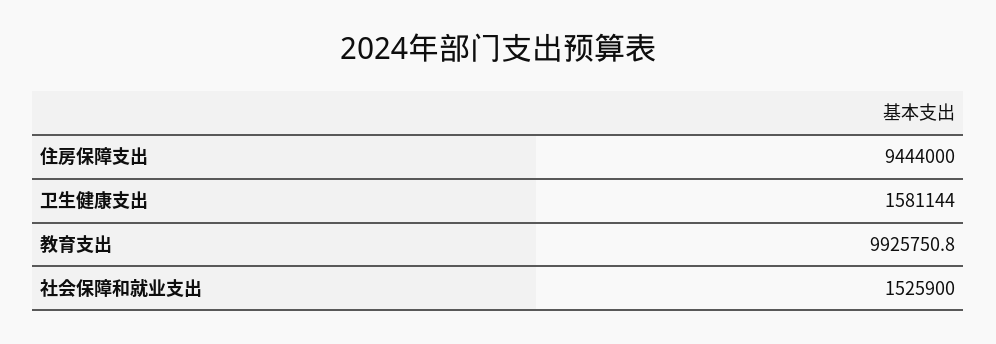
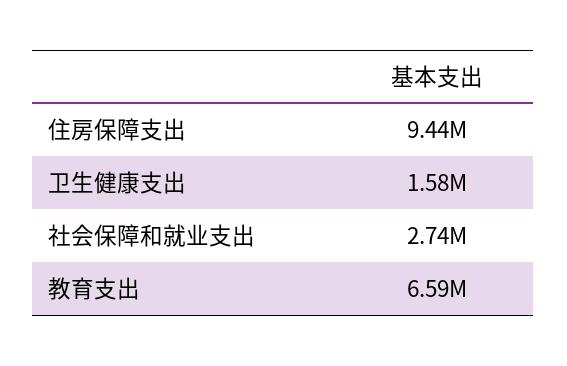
教育支出: 9925750.8 -> 6590000
社会保障和就业支出: 1525900 -> 2740000

